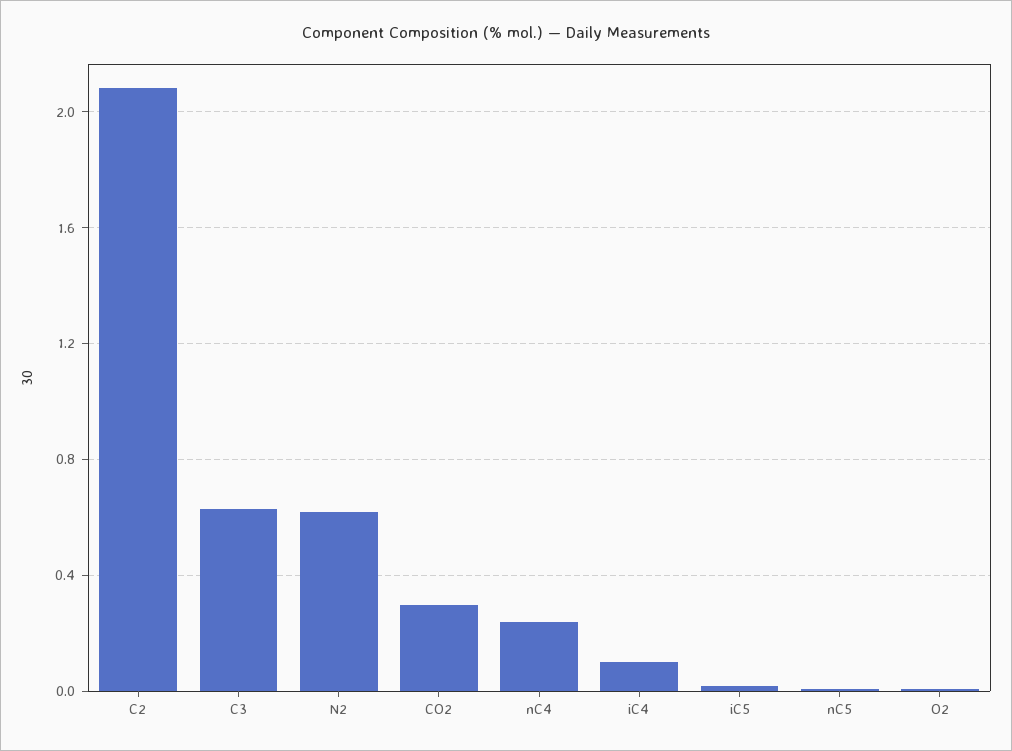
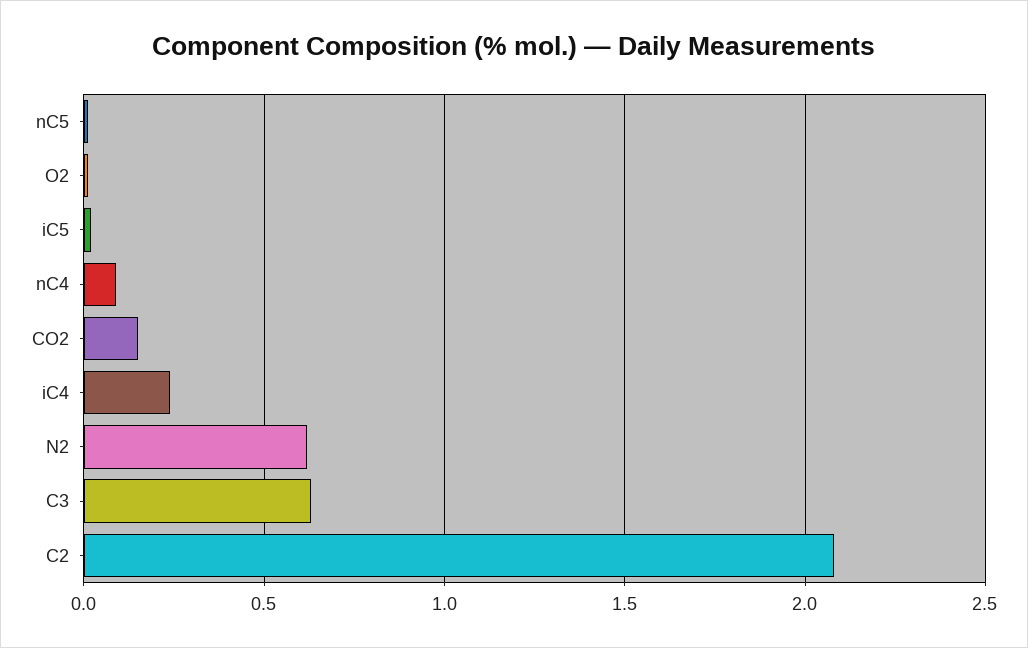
CO2: 0.3 -> 0.15
nC4: 0.25 -> 0.1
iC4: 0.1 -> 0.25

